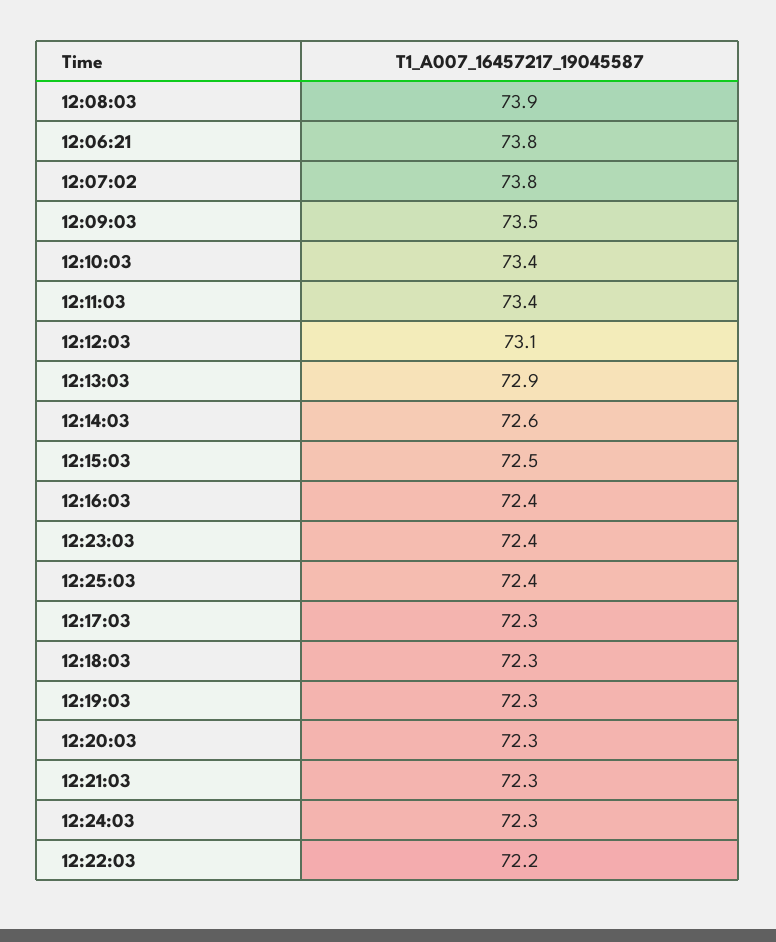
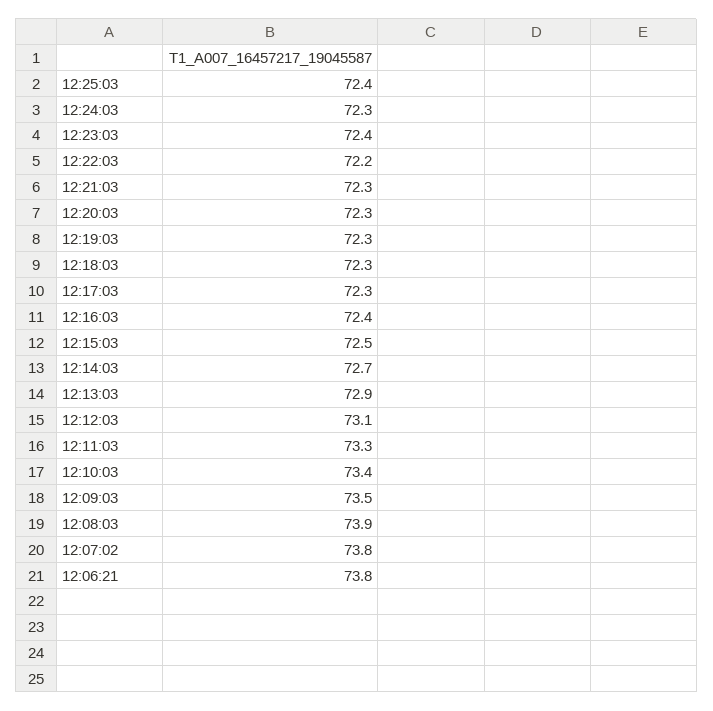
12:11:03: 73.4 -> 73.3
12:14:03: 72.6 -> 72.7

